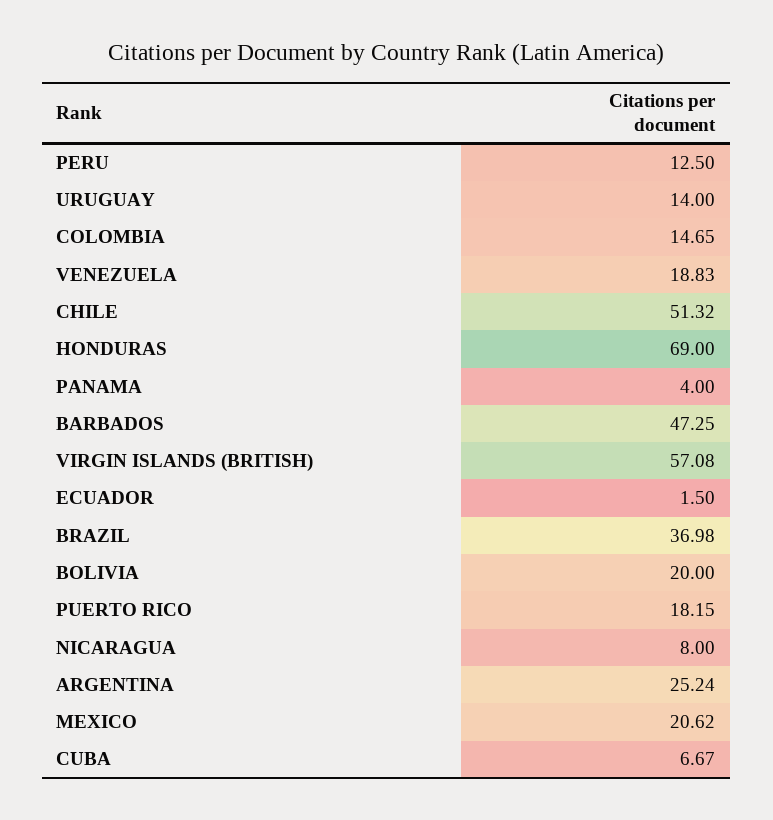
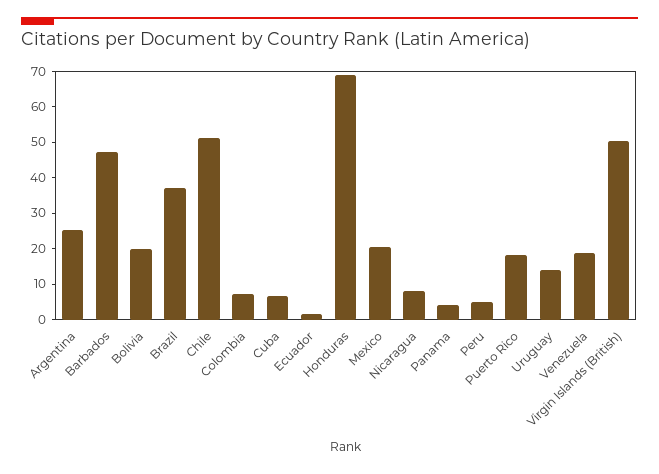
PERU: 12.5 -> 5
COLOMBIA: 14.65 -> 7.5
VIRGIN ISLANDS (BRITISH): 57.08 -> 50

